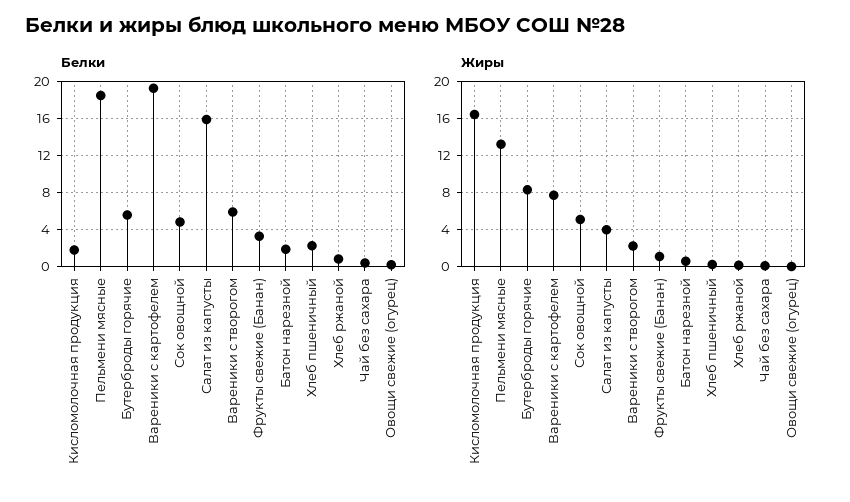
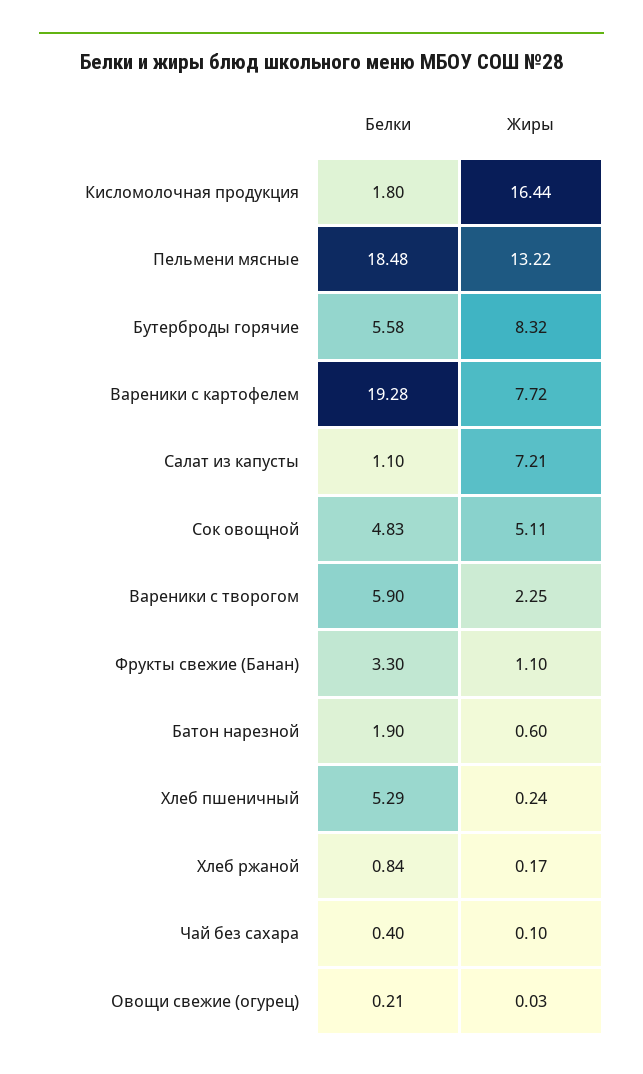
Белки, Салат из капусты: 16 -> 1.1
Белки, Хлеб пшеничный: 2 -> 5.29
Жиры, Салат из капусты: 4 -> 7.21

